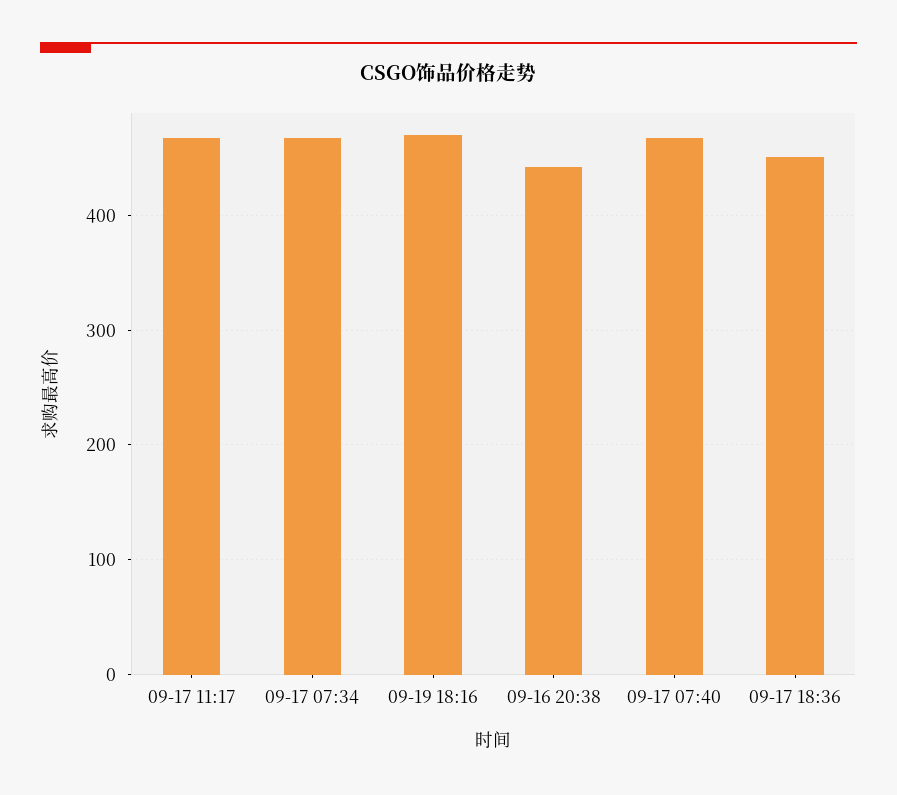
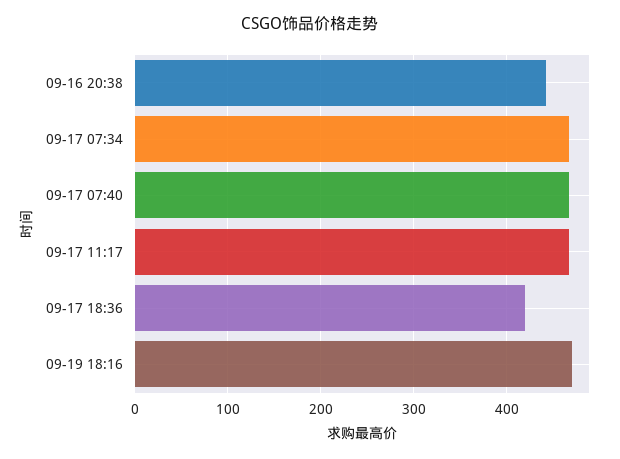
09-17 18:36: 450 -> 420

